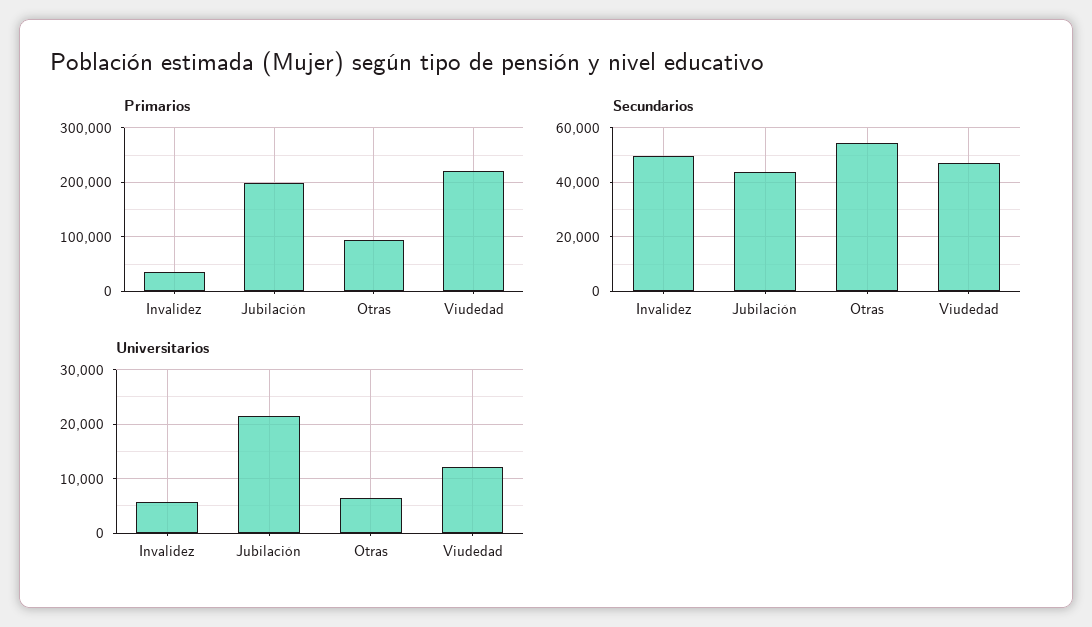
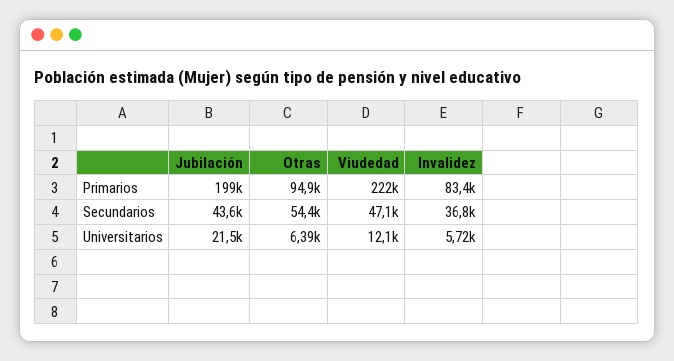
Primarios, Invalidez: 40000 -> 83400
Secundarios, Invalidez: 50000 -> 36800

